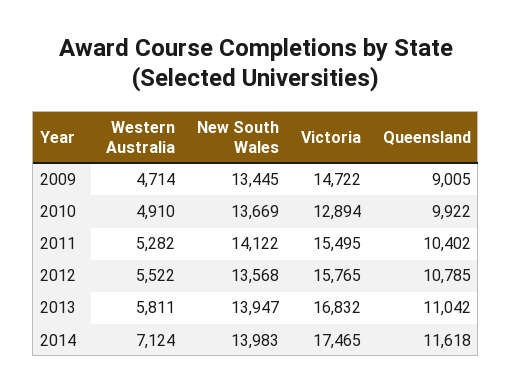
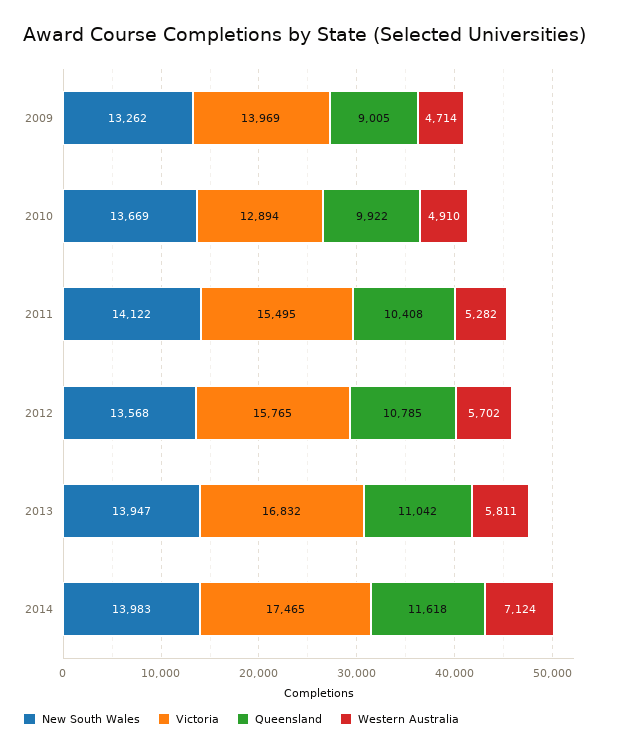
New South Wales, 2009: 13445 -> 13262
Victoria, 2009: 14722 -> 13969
Queensland, 2011: 10402 -> 10408
Western Australia, 2012: 5522 -> 5702

